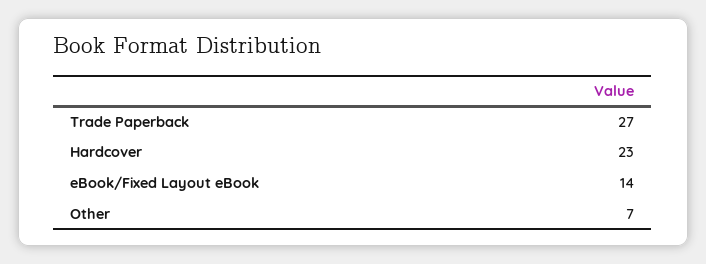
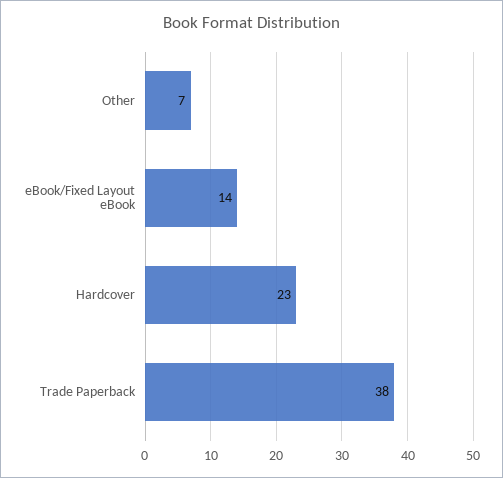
Trade Paperback: 27 -> 38

